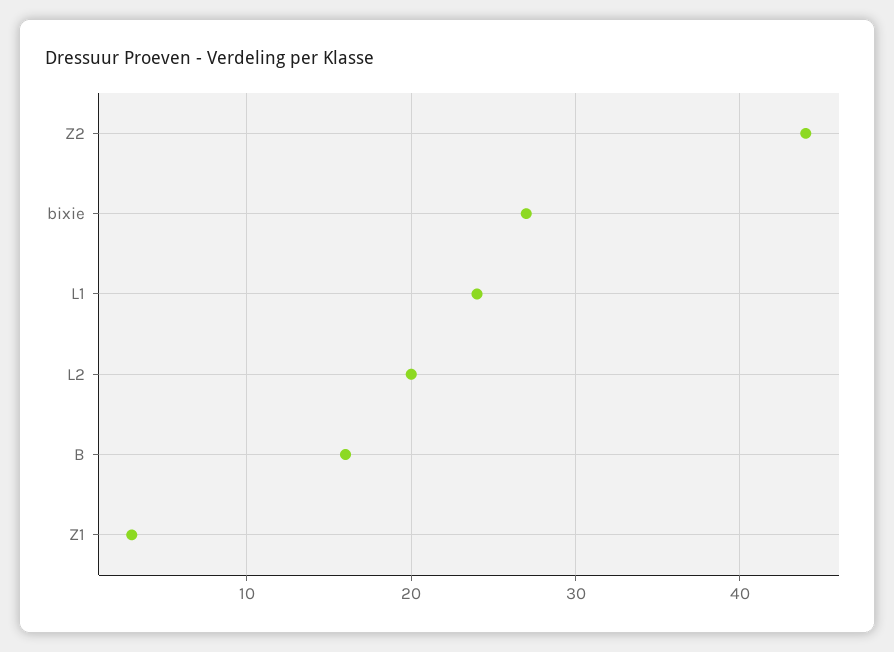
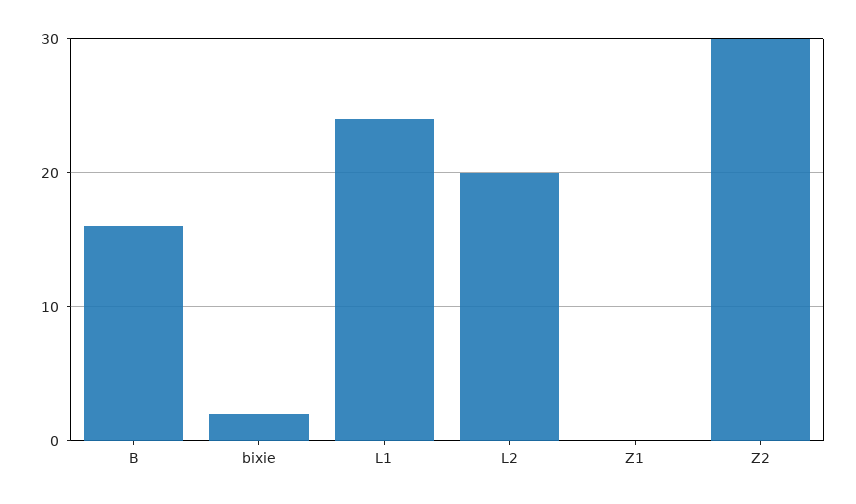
Z2: 44 -> 30
bixie: 27 -> 2
Z1: 3 -> 0

